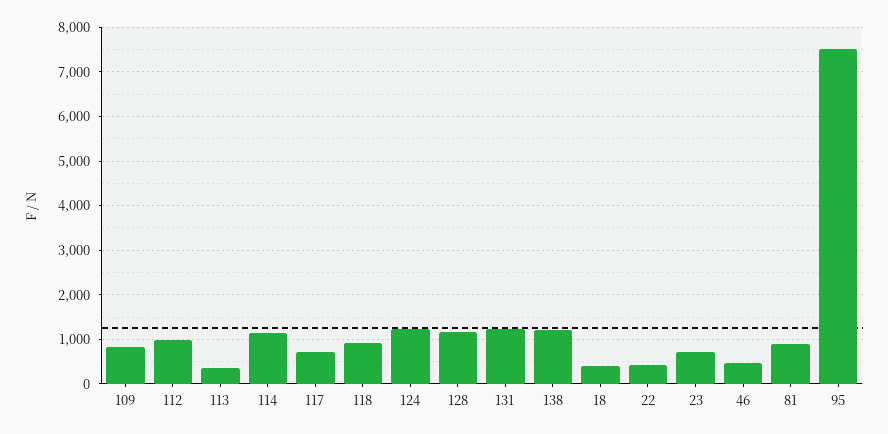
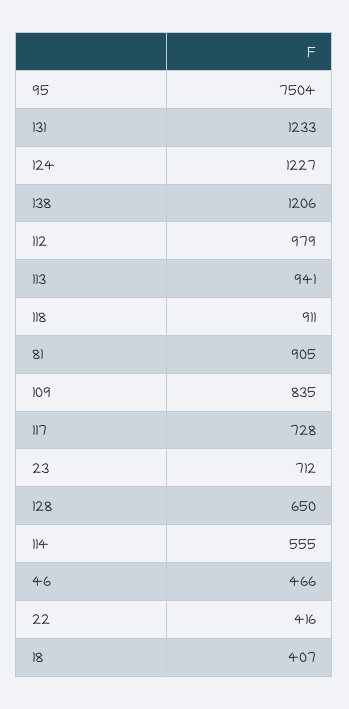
113: 400 -> 941
114: 1200 -> 555
128: 1200 -> 650

